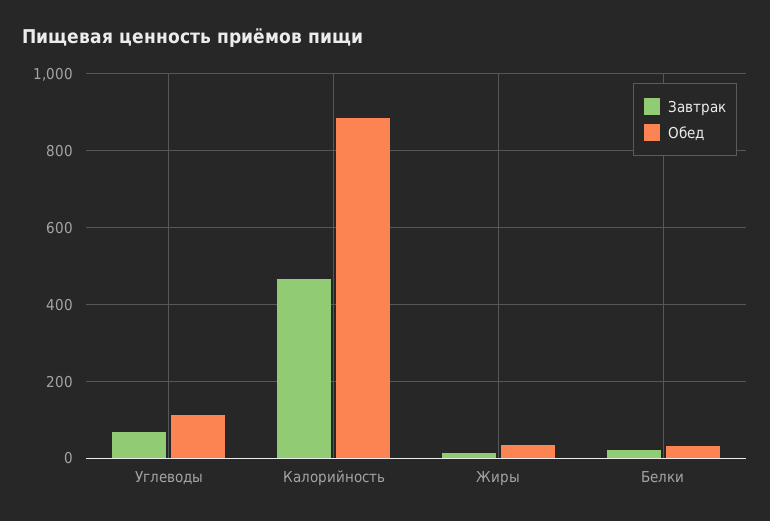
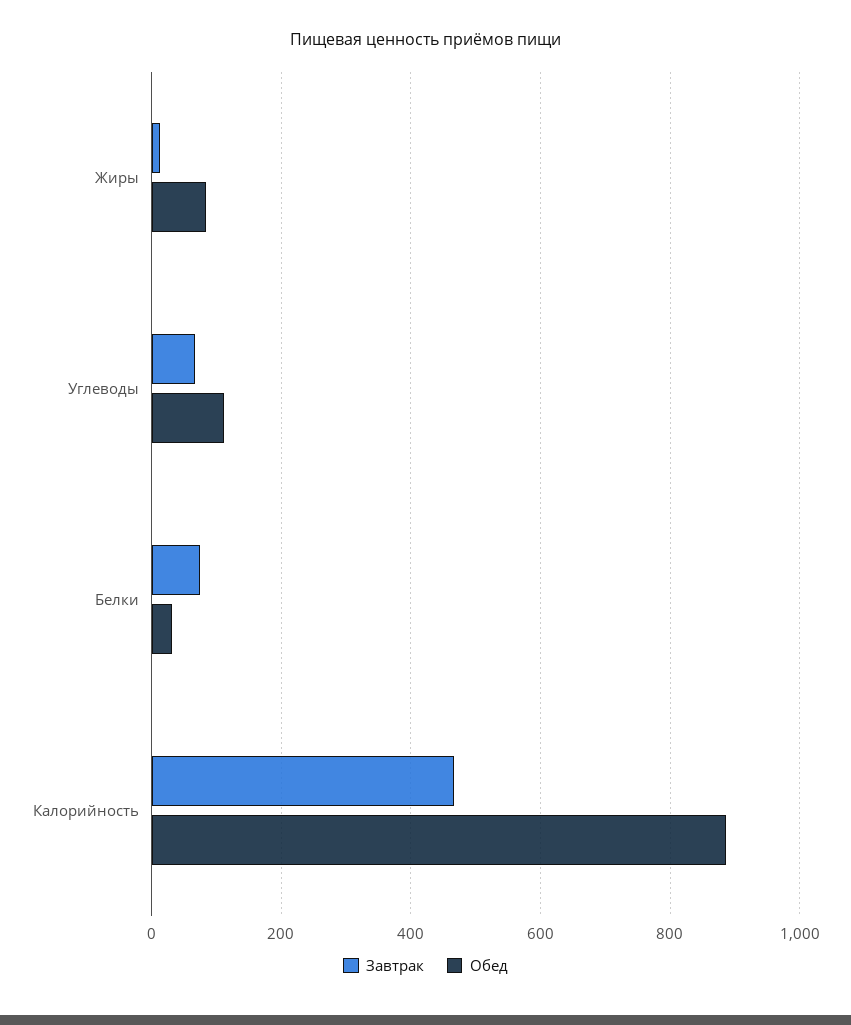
Обед, Жиры: 40 -> 80
Завтрак, Белки: 20 -> 80

